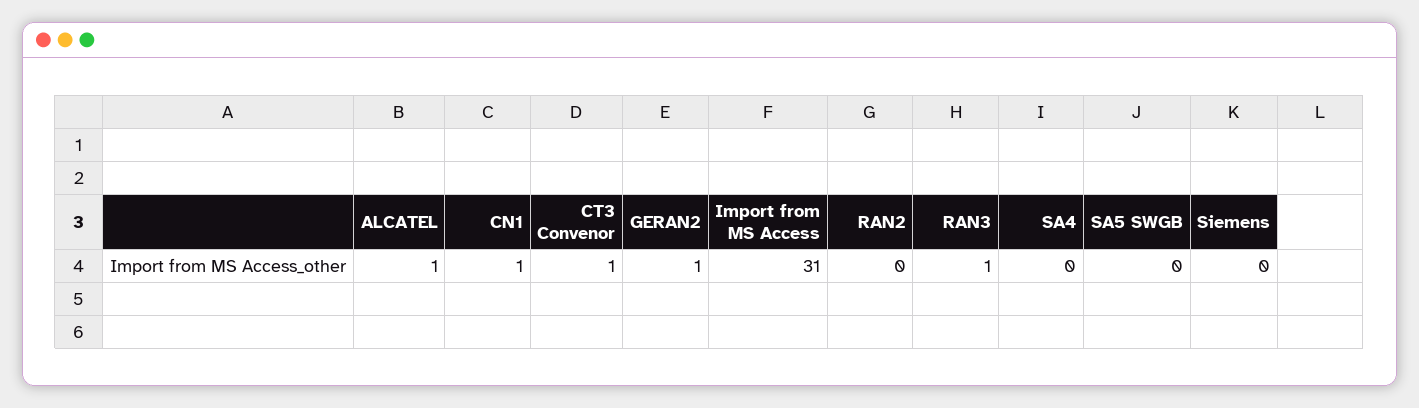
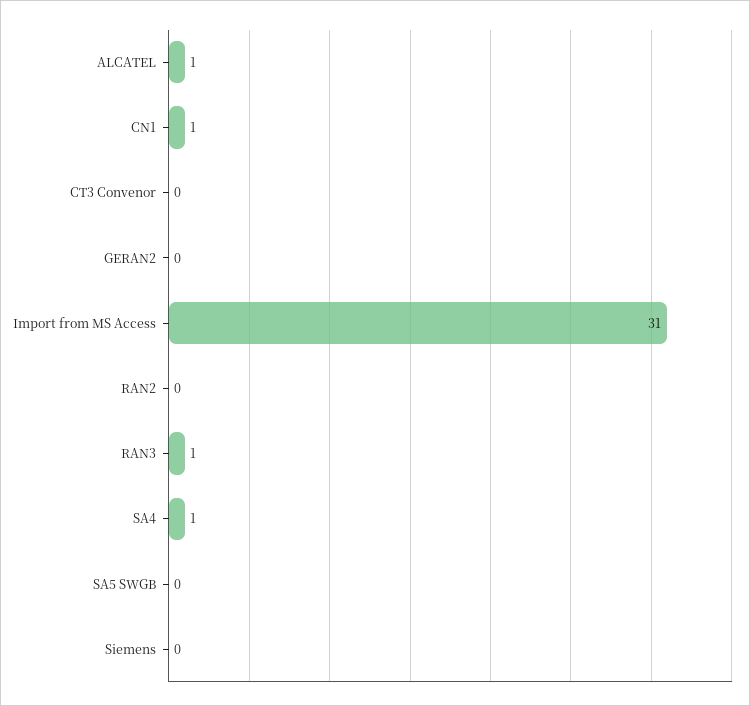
CT3 Convenor: 1 -> 0
GERAN2: 1 -> 0
SA4: 0 -> 1

